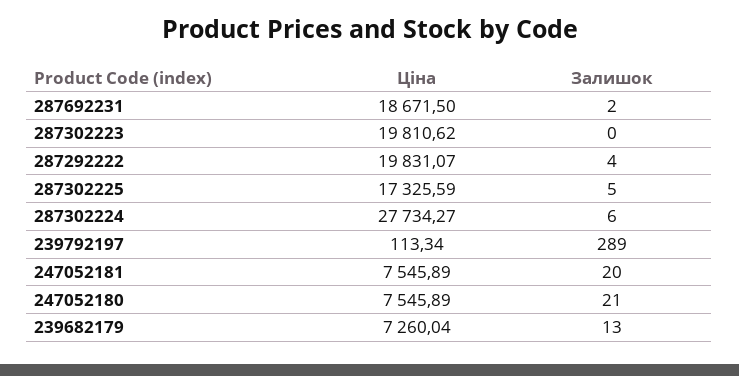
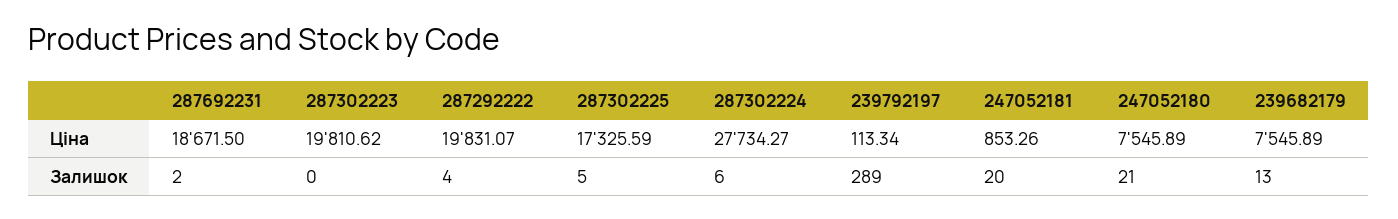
Ціна, 247052181: 7545.89 -> 853.26
Ціна, 239682179: 7260.04 -> 7545.89

